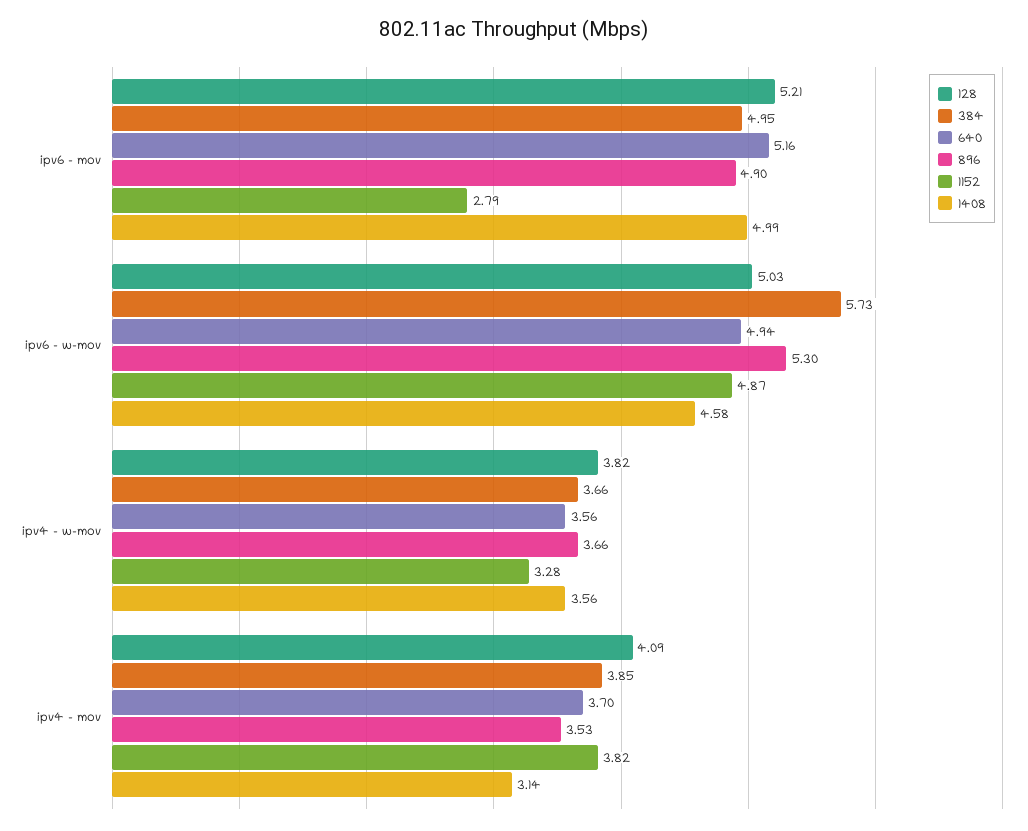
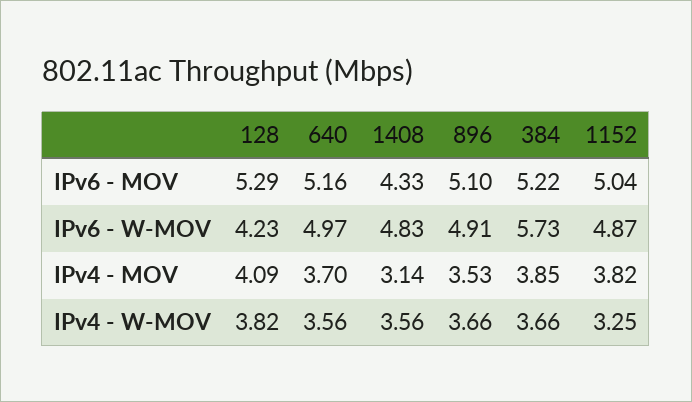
128, ipv6 - mov: 5.21 -> 5.29
384, ipv6 - mov: 4.95 -> 5.22
896, ipv6 - mov: 4.9 -> 5.1
1152, ipv6 - mov: 2.79 -> 5.04
1408, ipv6 - mov: 4.99 -> 4.33
128, ipv6 - w-mov: 5.03 -> 4.23
640, ipv6 - w-mov: 4.94 -> 4.97
896, ipv6 - w-mov: 5.3 -> 4.91
1408, ipv6 - w-mov: 4.58 -> 4.83
1152, ipv4 - w-mov: 3.28 -> 3.25

